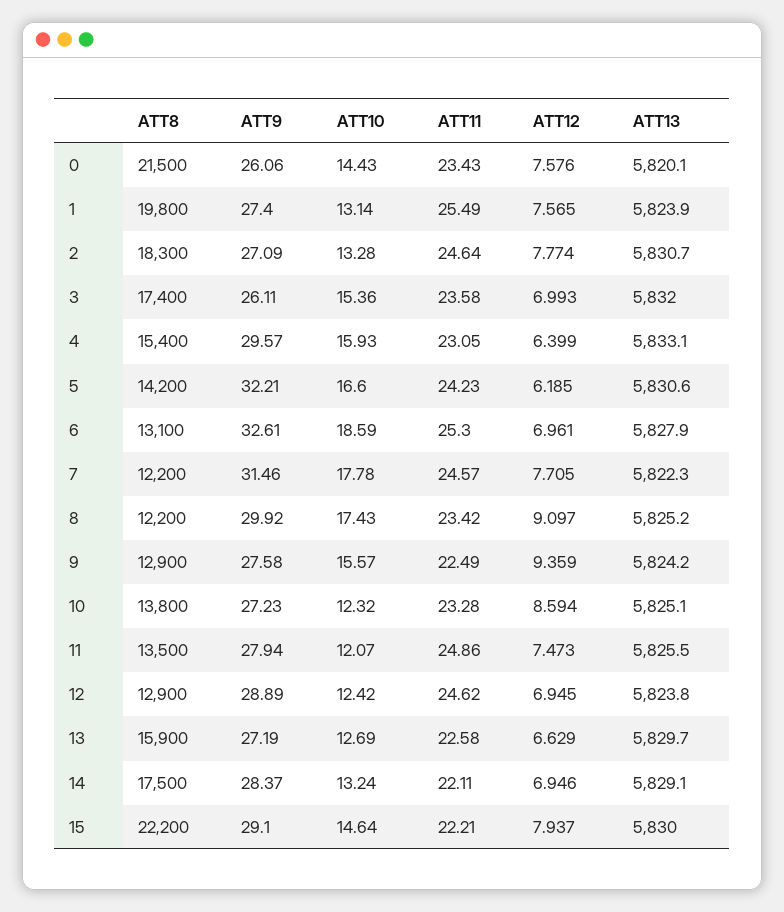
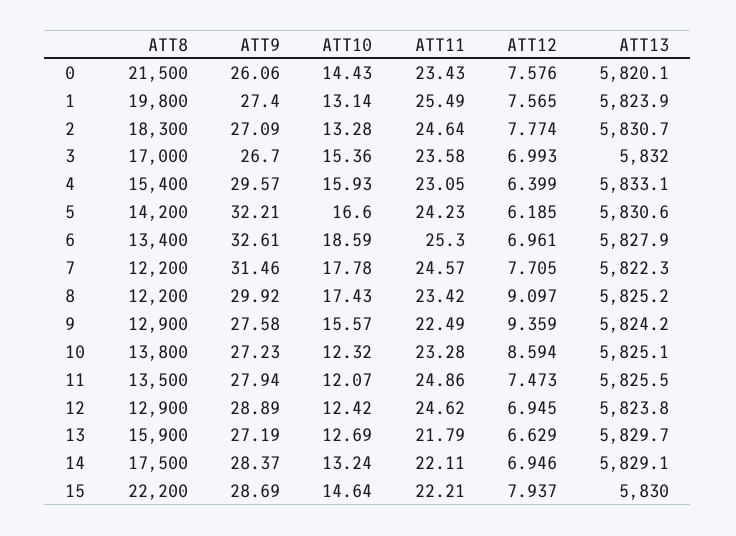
ATT8, 3: 17400 -> 17000
ATT9, 3: 26.11 -> 26.7
ATT8, 6: 13100 -> 13400
ATT11, 13: 22.58 -> 21.79
ATT9, 15: 29.1 -> 28.69

